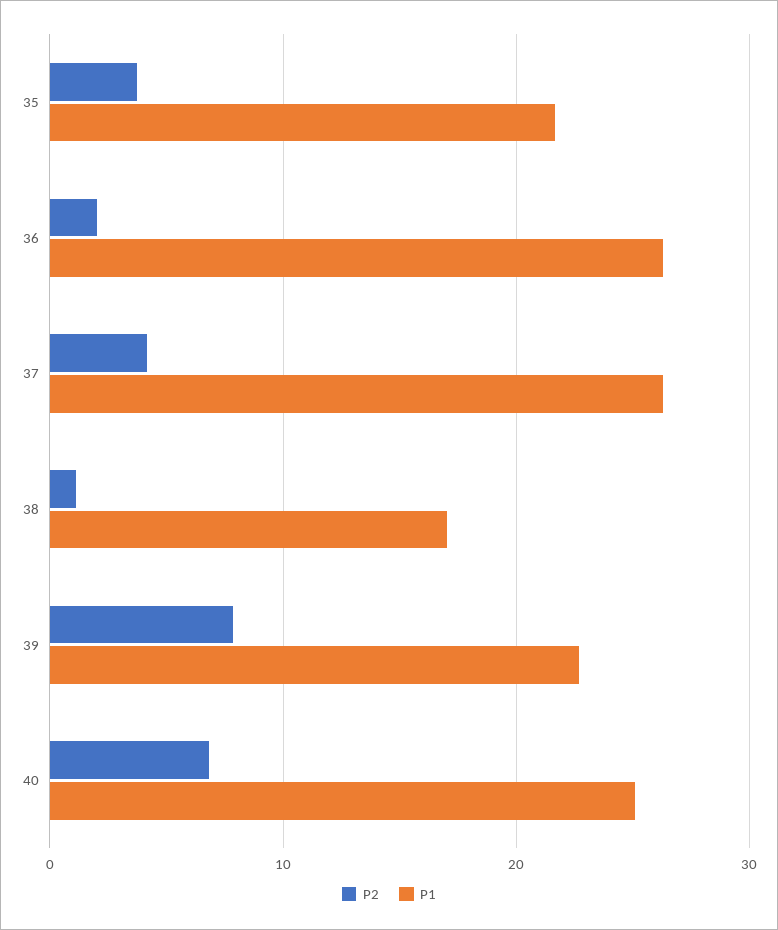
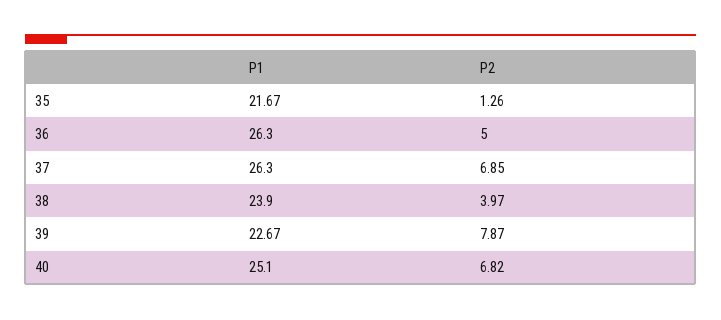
P2, 35: 4 -> 1.26
P2, 36: 2 -> 5
P2, 37: 4 -> 6.85
P2, 38: 1 -> 3.97
P1, 38: 17 -> 23.9

